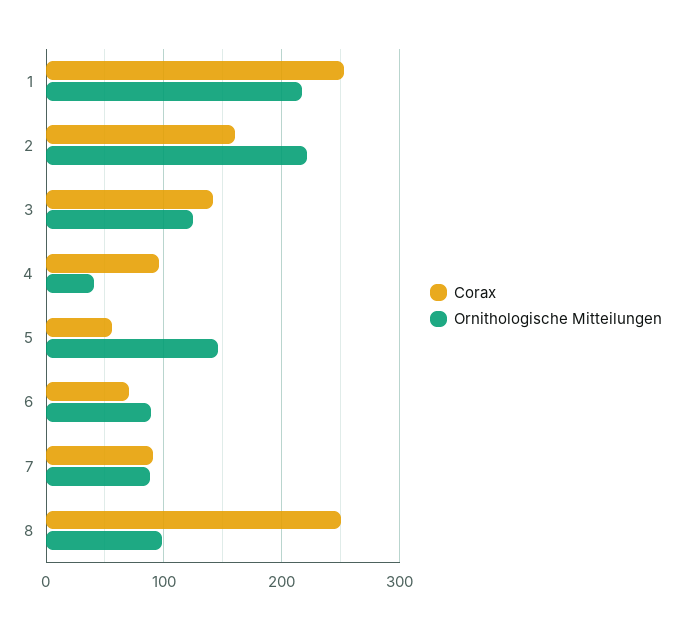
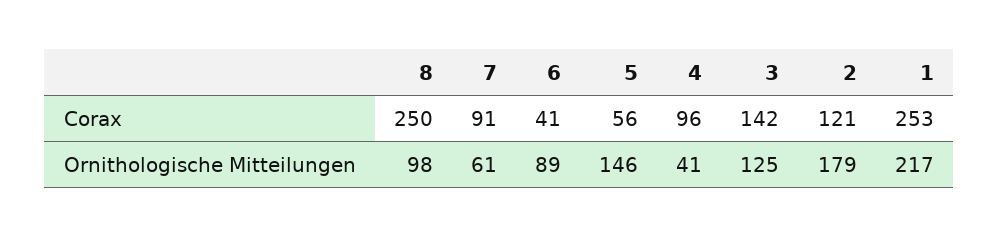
Corax, 2: 160 -> 121
Ornithologische Mitteilungen, 2: 220 -> 179
Corax, 6: 70 -> 41
Ornithologische Mitteilungen, 7: 90 -> 61

